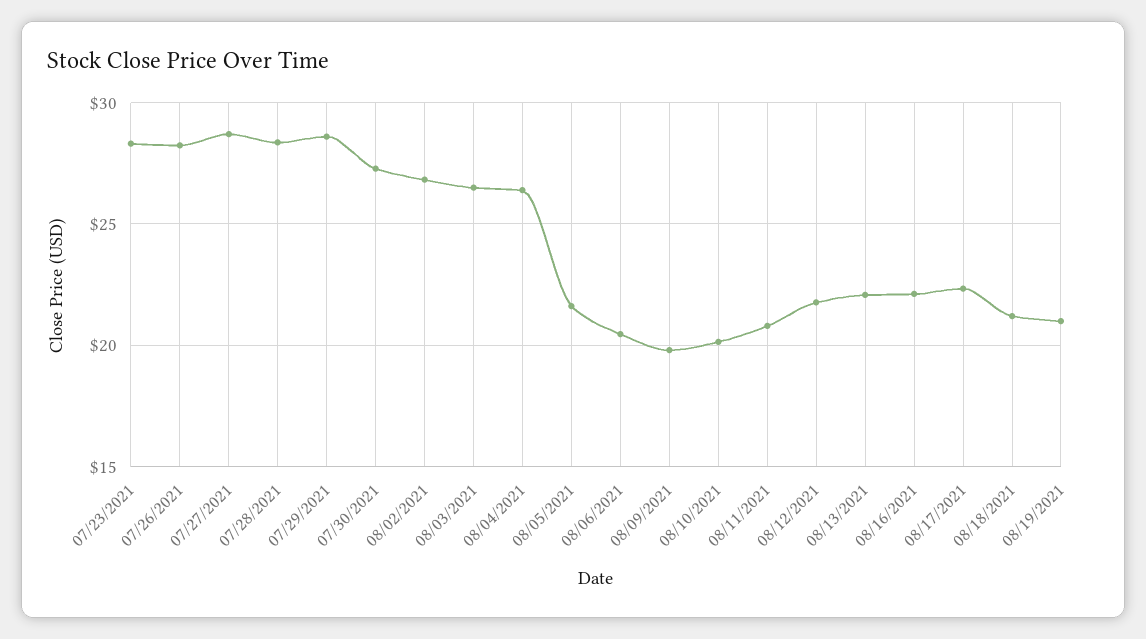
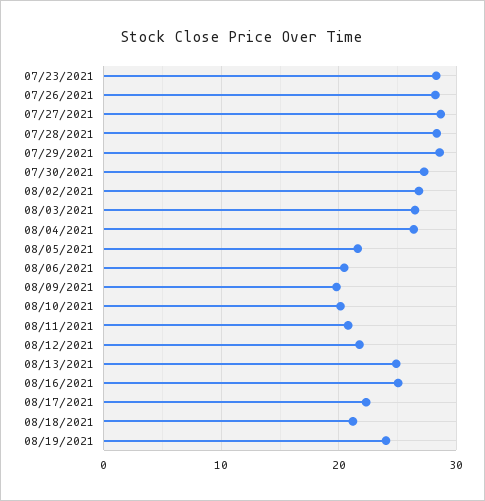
08/13/2021: 22 -> 25
08/16/2021: 22 -> 25
08/19/2021: 21 -> 24

